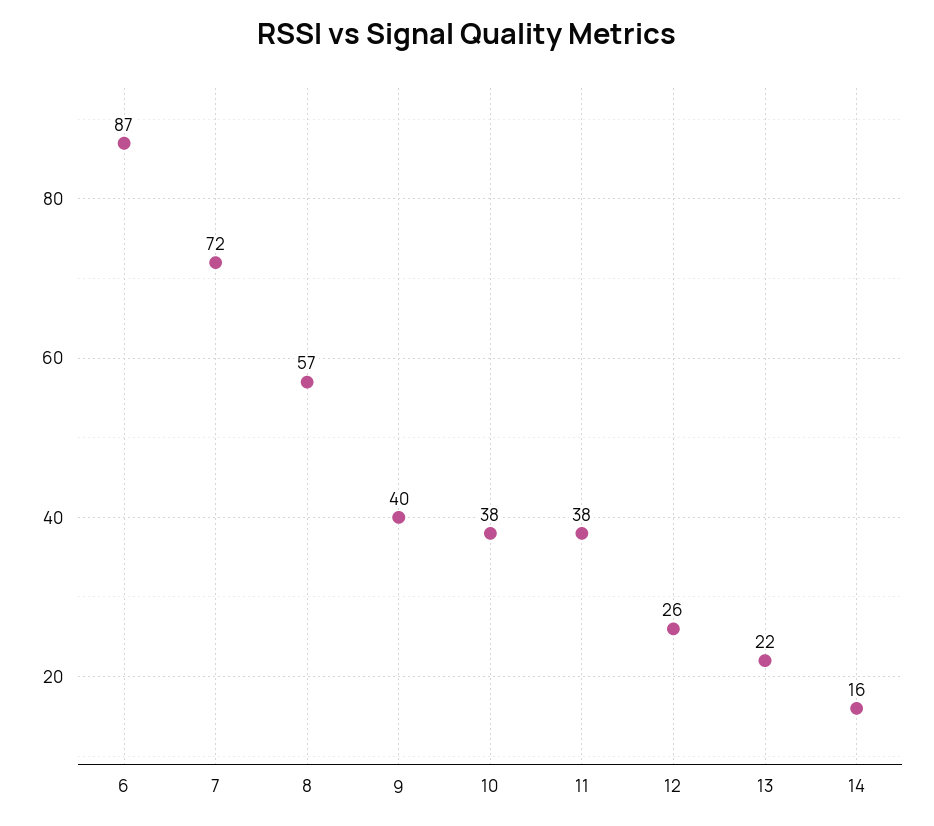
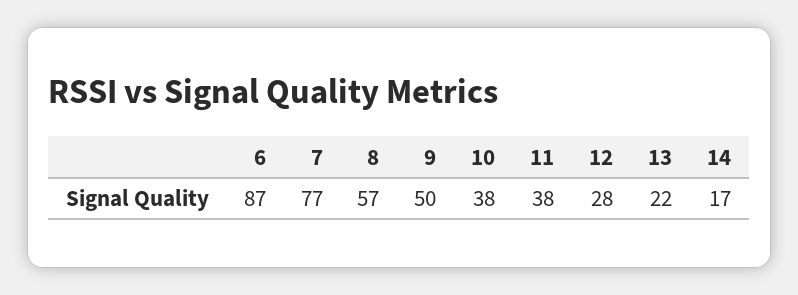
7: 72 -> 77
9: 40 -> 50
12: 26 -> 28
14: 16 -> 17

